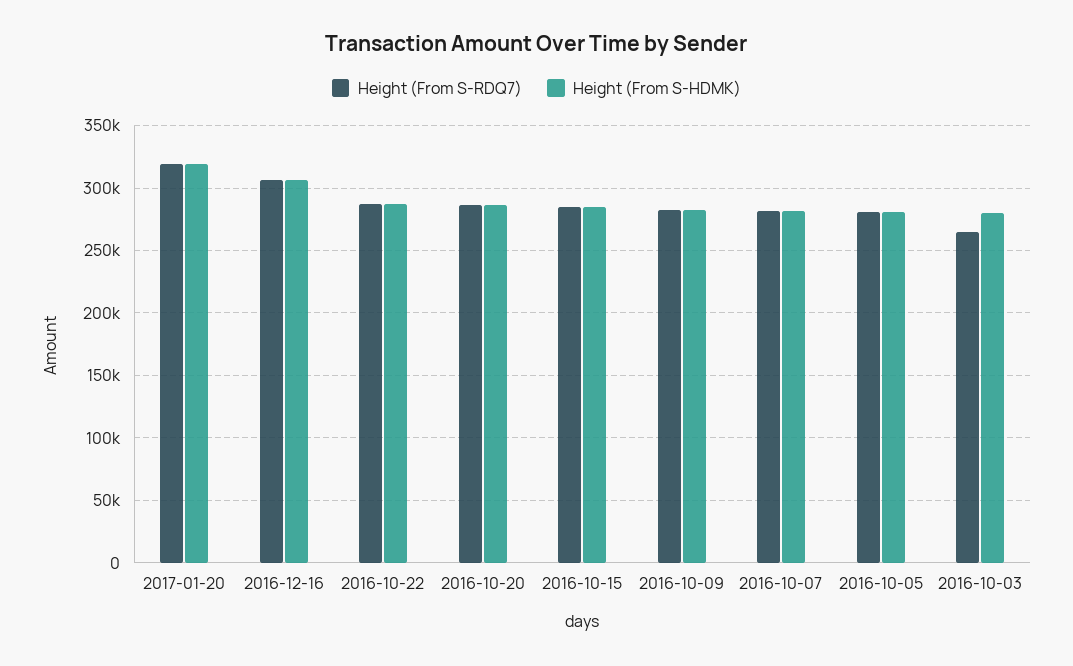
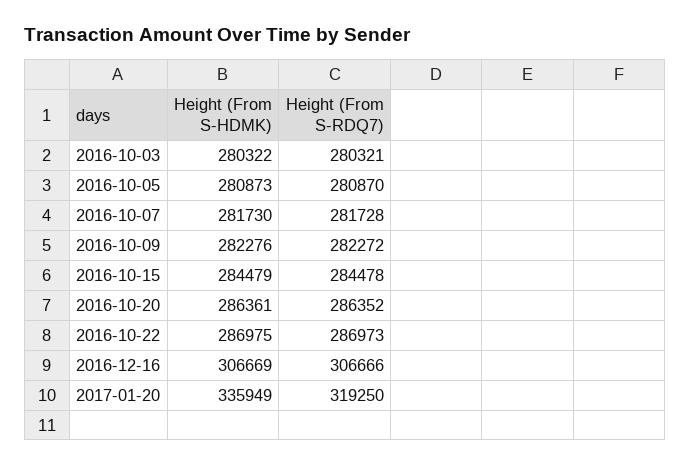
Height (From S-HDMK), 2017-01-20: 320000 -> 335949
Height (From S-RDQ7), 2016-10-03: 265000 -> 280321

